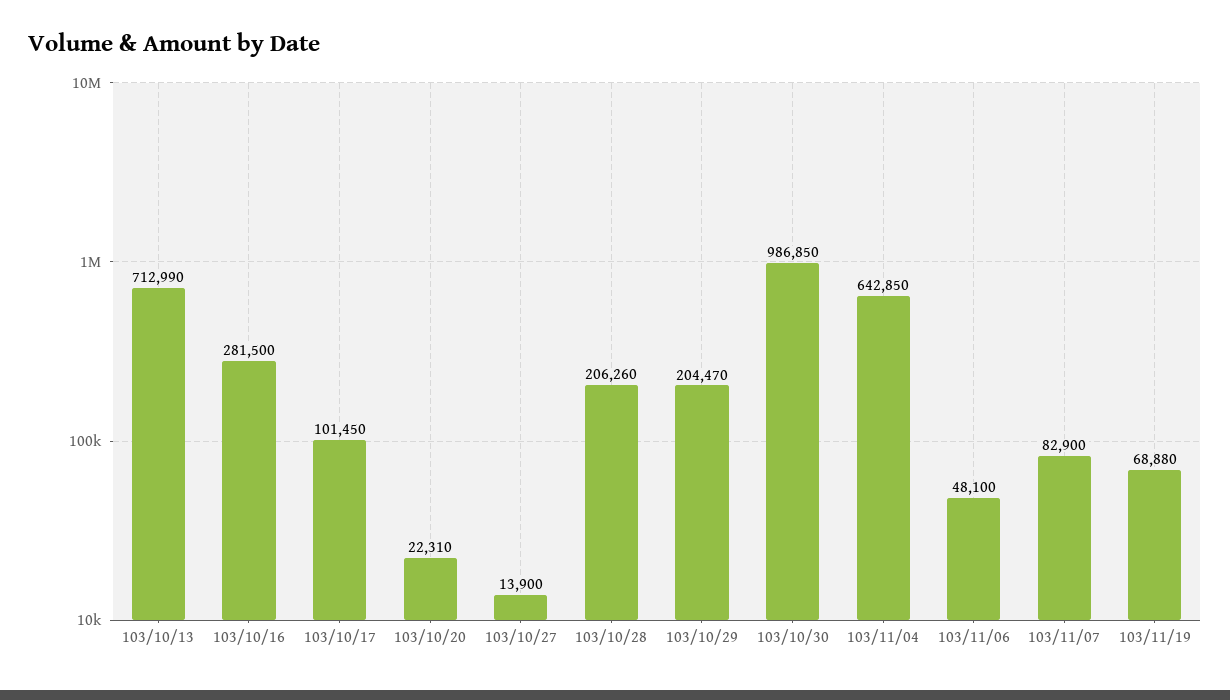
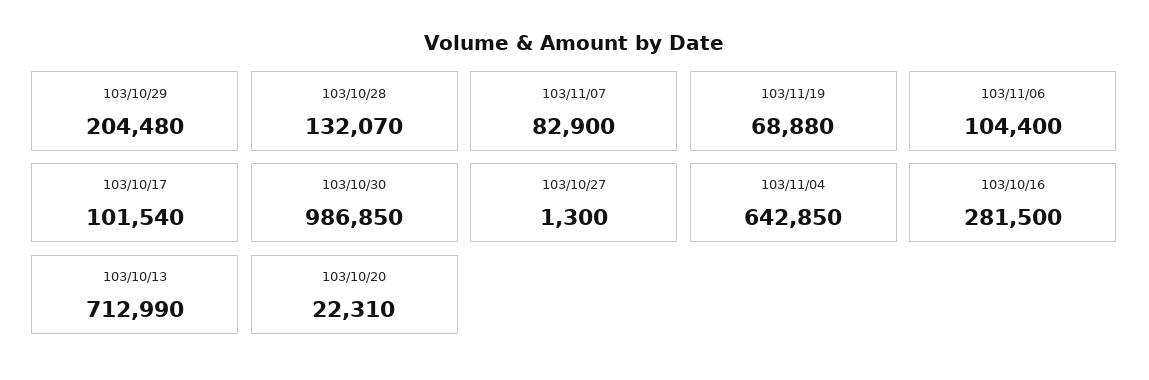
103/10/17: 101450 -> 101540
103/10/27: 13900 -> 1300
103/10/28: 206260 -> 132070
103/10/29: 204470 -> 204480
103/11/06: 48100 -> 104400

